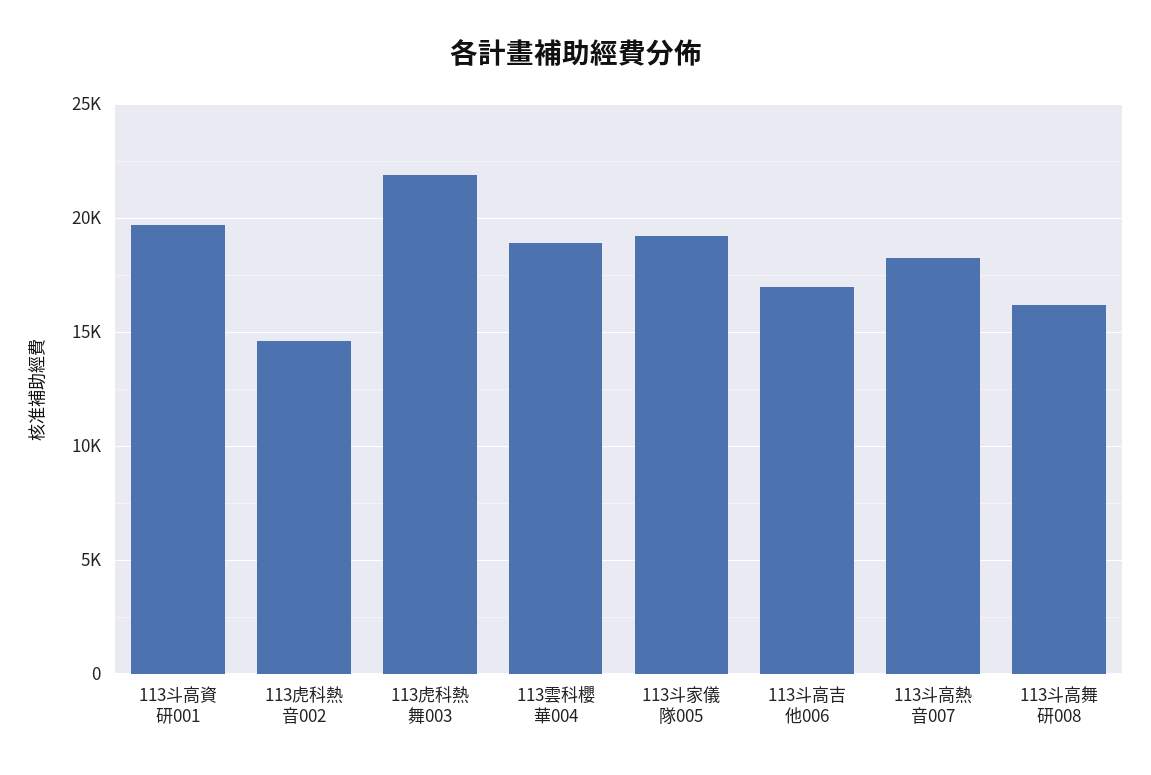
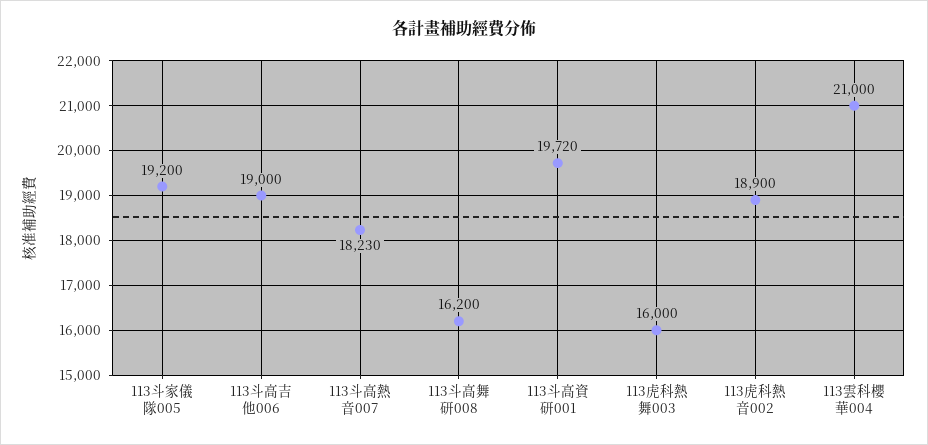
113虎科熱音002: 14500 -> 18900
113虎科熱舞003: 22000 -> 16000
113雲科櫻華004: 19000 -> 21000
113斗高吉他006: 17000 -> 19000

